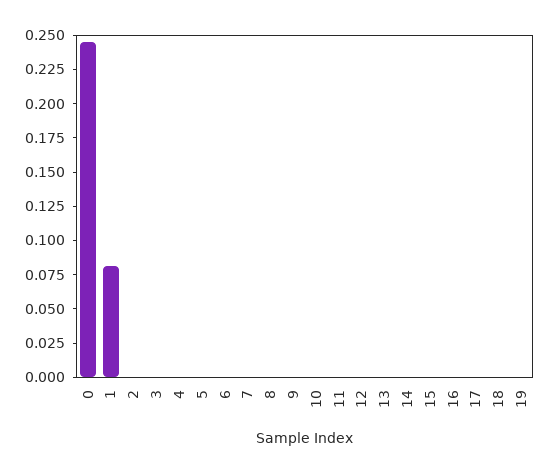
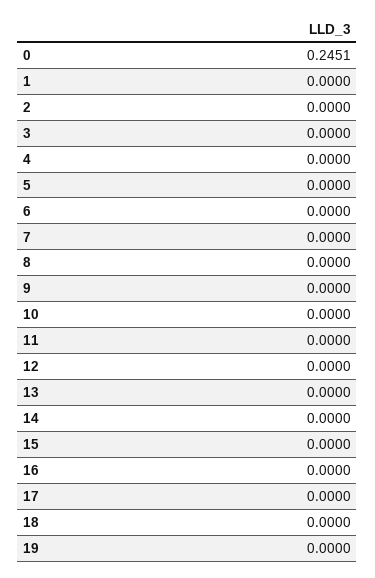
1: 0.075 -> 0

